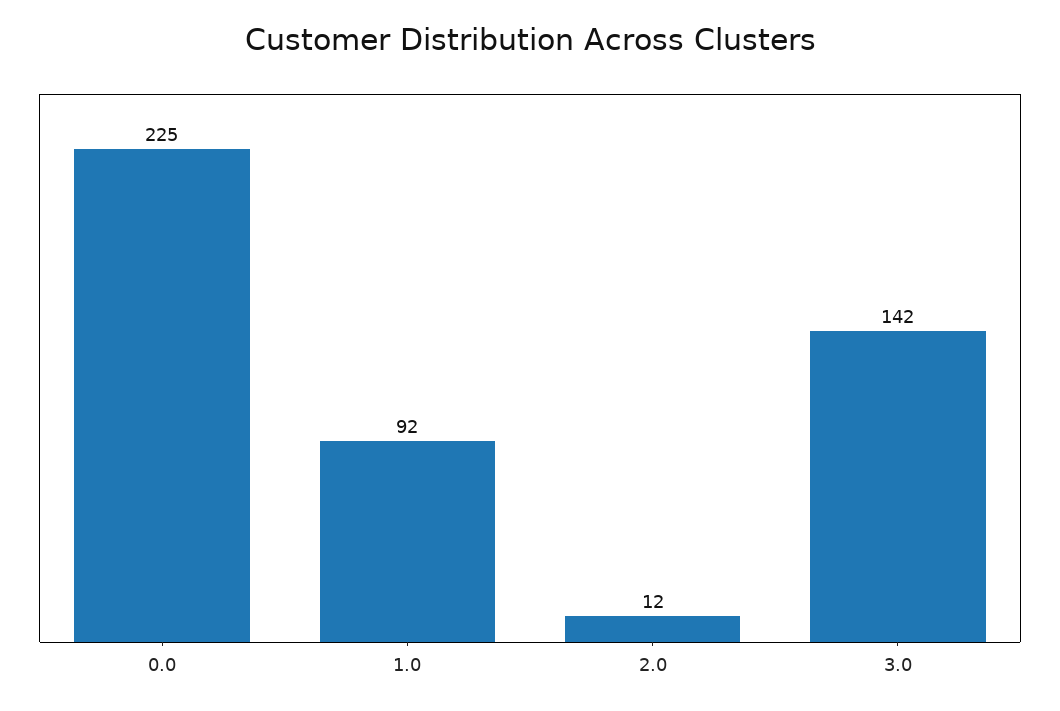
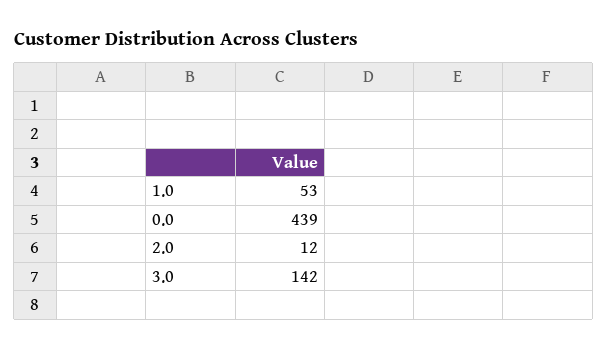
0.0: 225 -> 439
1.0: 92 -> 53

